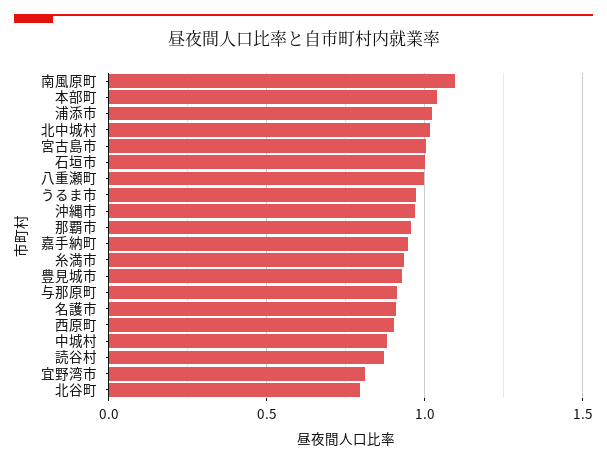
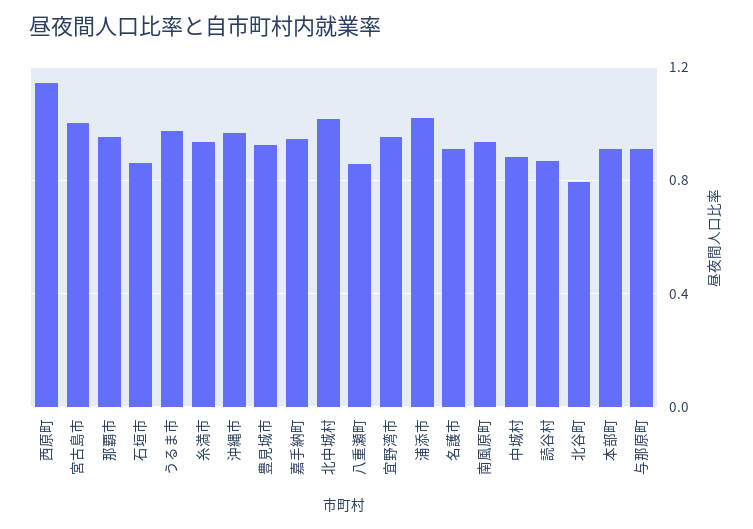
南風原町: 1.1 -> 0.95
本部町: 1.05 -> 0.9
石垣市: 1 -> 0.85
八重瀬町: 1 -> 0.85
西原町: 0.9 -> 1.15
宜野湾市: 0.8 -> 0.95

